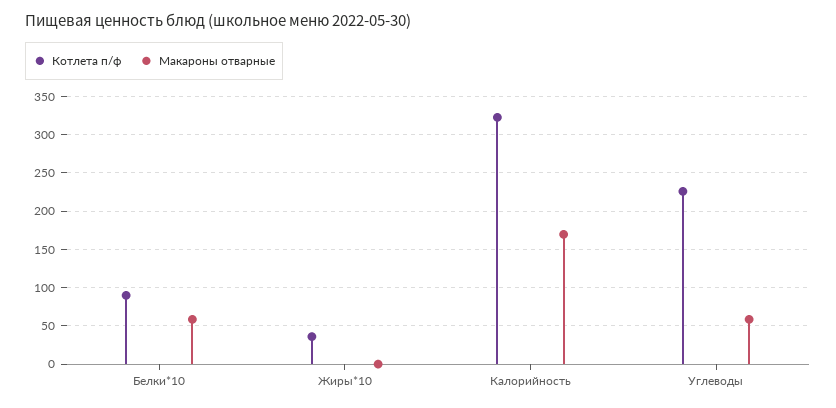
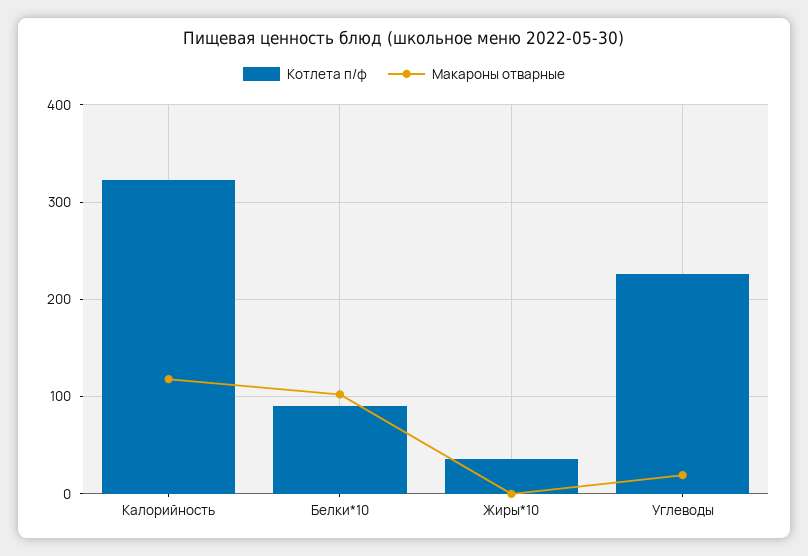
Макароны отварные, Белки*10: 60 -> 100
Макароны отварные, Калорийность: 170 -> 120
Макароны отварные, Углеводы: 60 -> 20

